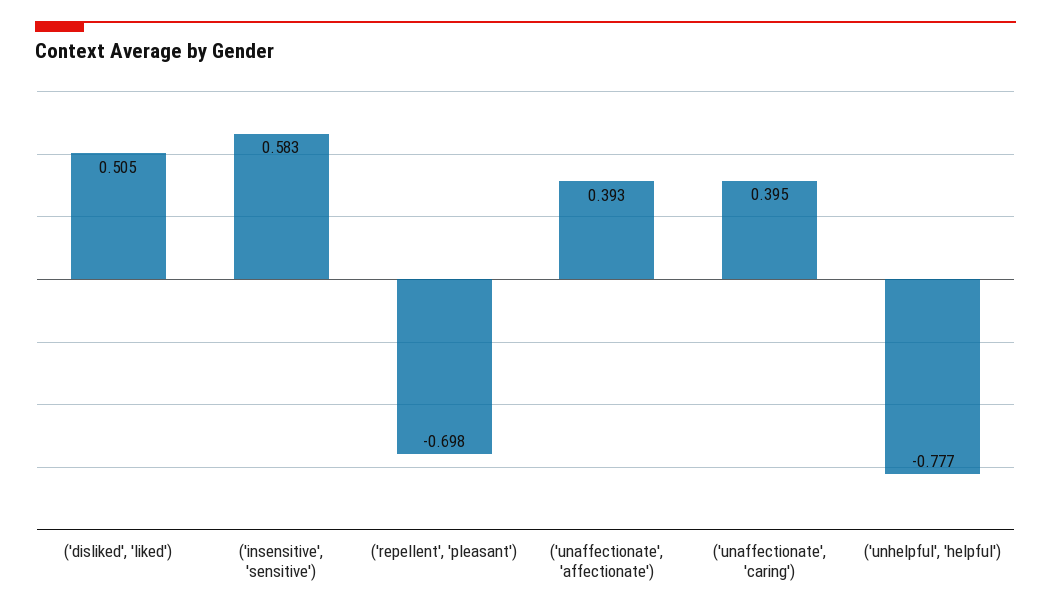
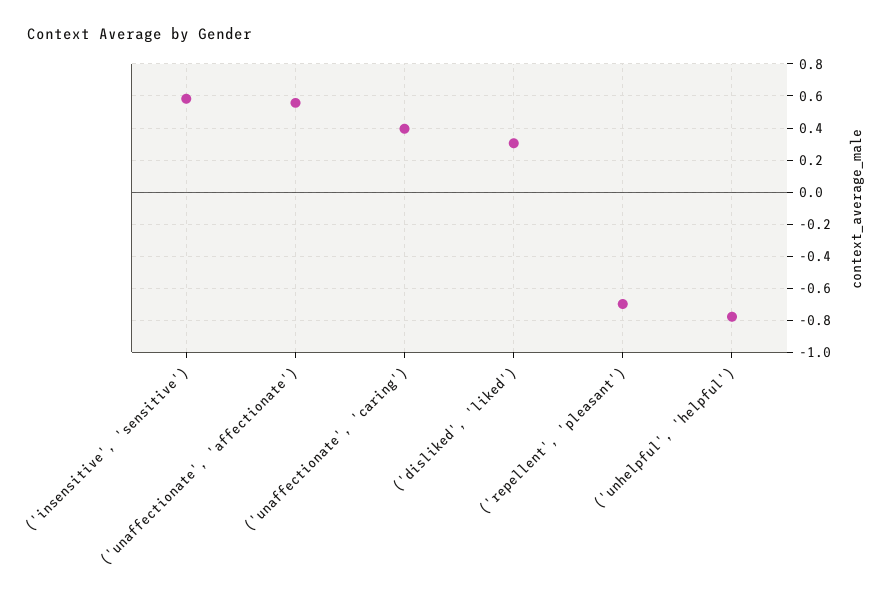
('disliked', 'liked'): 0.505 -> 0.3
('unaffectionate', 'affectionate'): 0.393 -> 0.55

